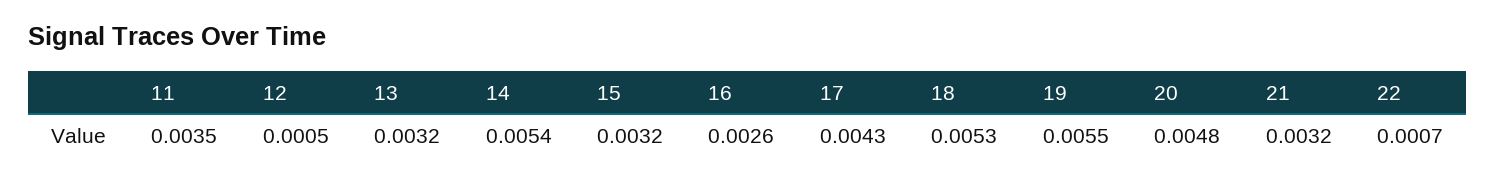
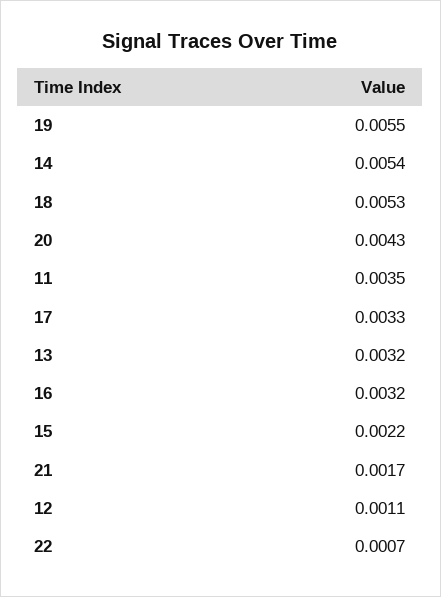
12: 0.0005 -> 0.0011
15: 0.0032 -> 0.0022
16: 0.0026 -> 0.0032
17: 0.0043 -> 0.0033
20: 0.0048 -> 0.0043
21: 0.0032 -> 0.0017

